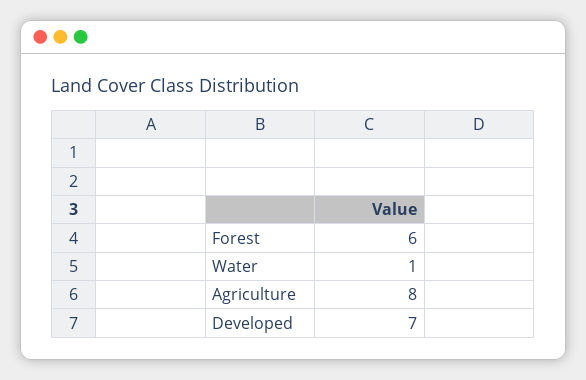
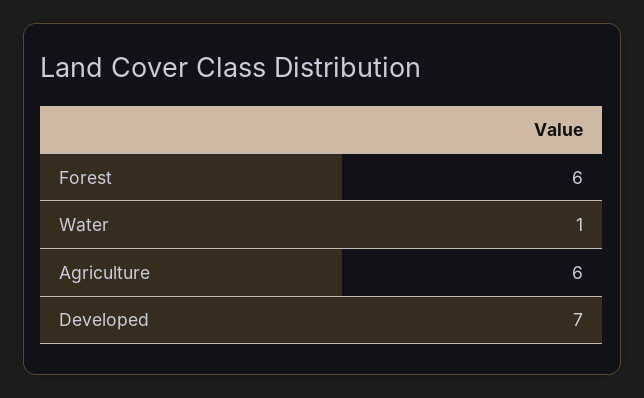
Agriculture: 8 -> 6

